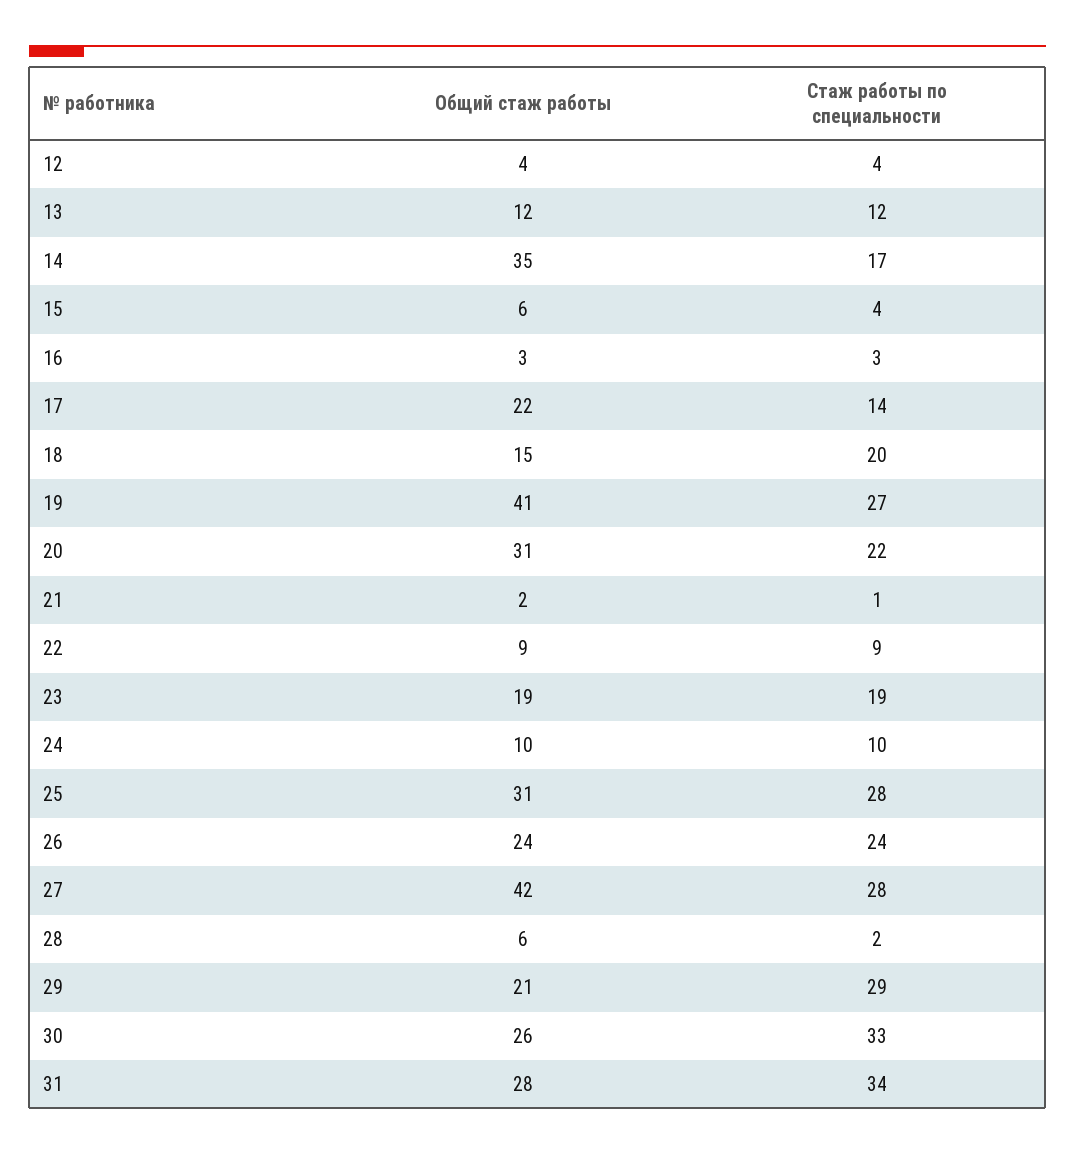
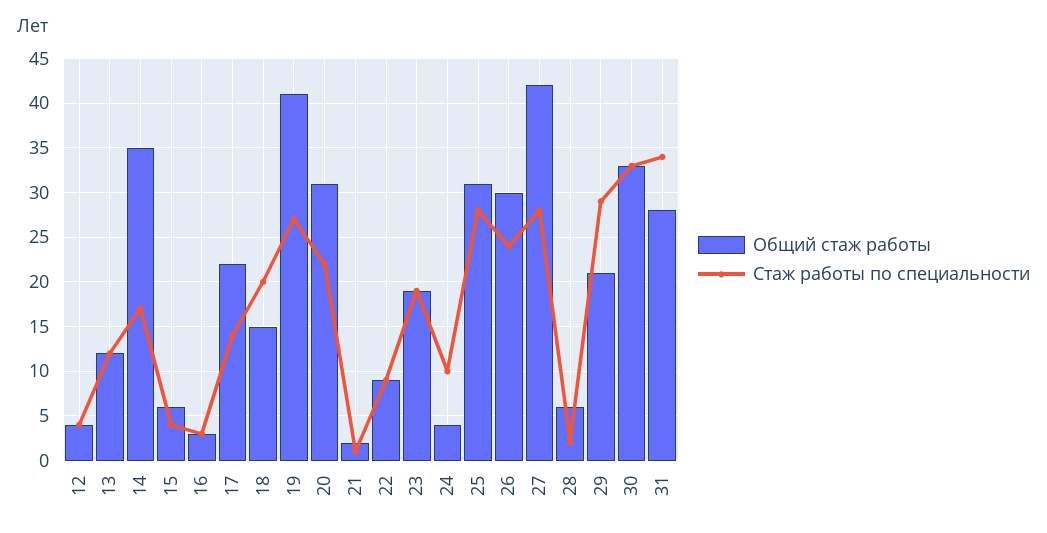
Общий стаж работы, 24: 10 -> 4
Общий стаж работы, 26: 24 -> 30
Общий стаж работы, 30: 26 -> 33

